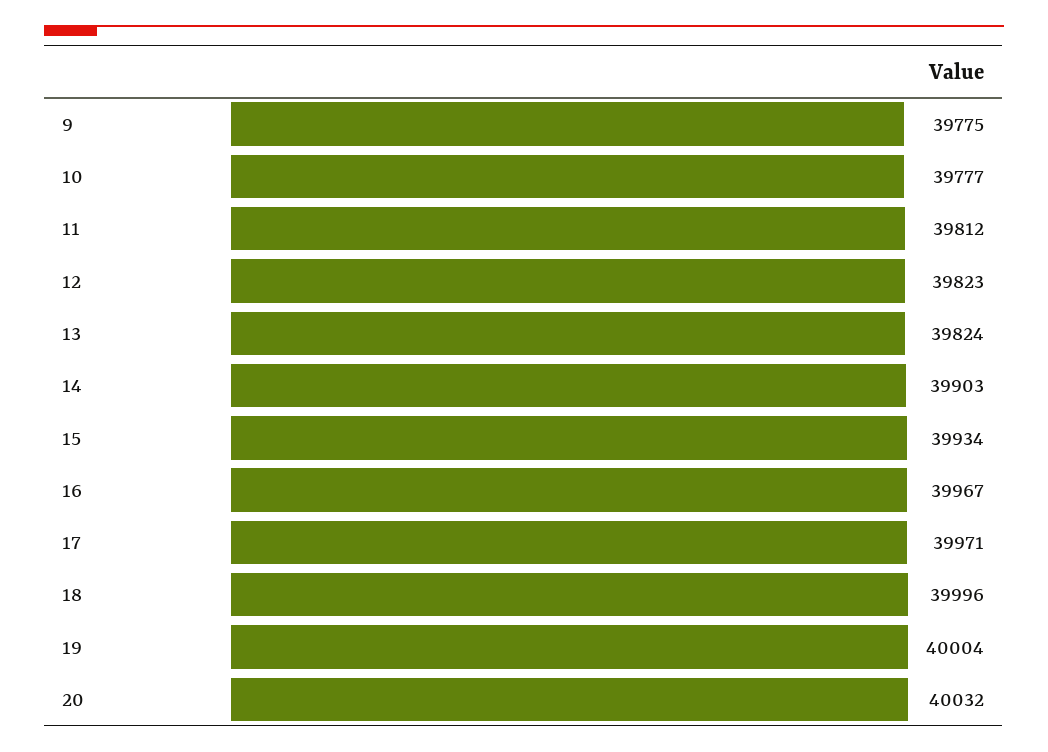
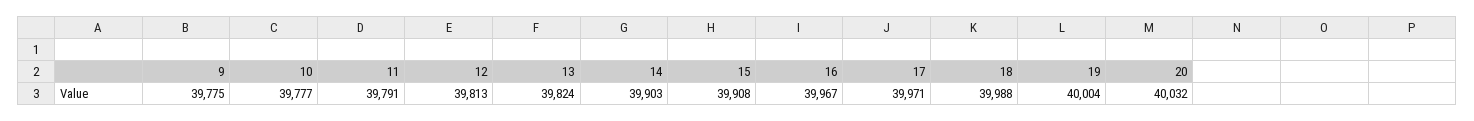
11: 39812 -> 39791
12: 39823 -> 39813
15: 39934 -> 39908
18: 39996 -> 39988

